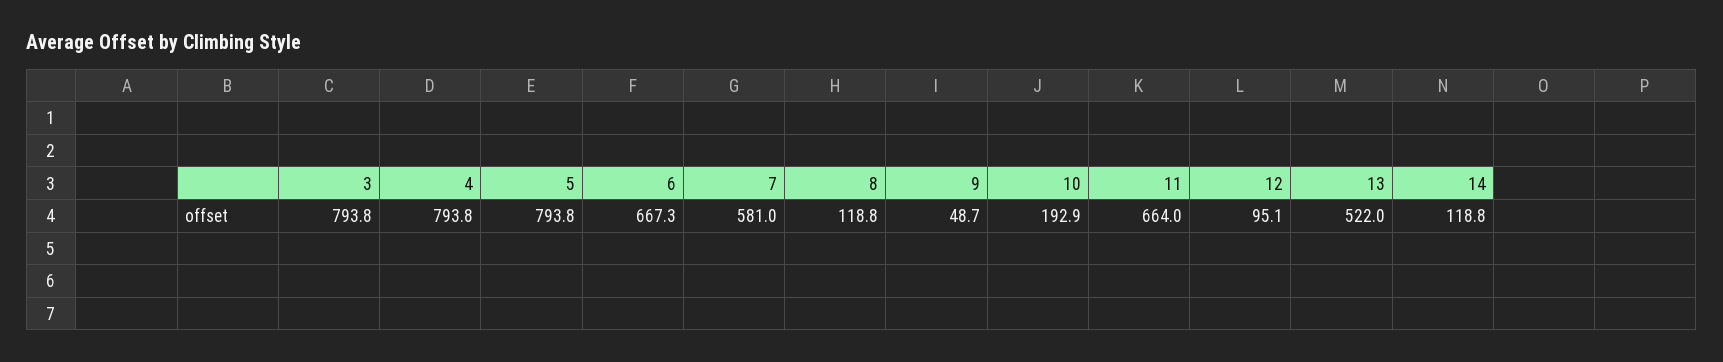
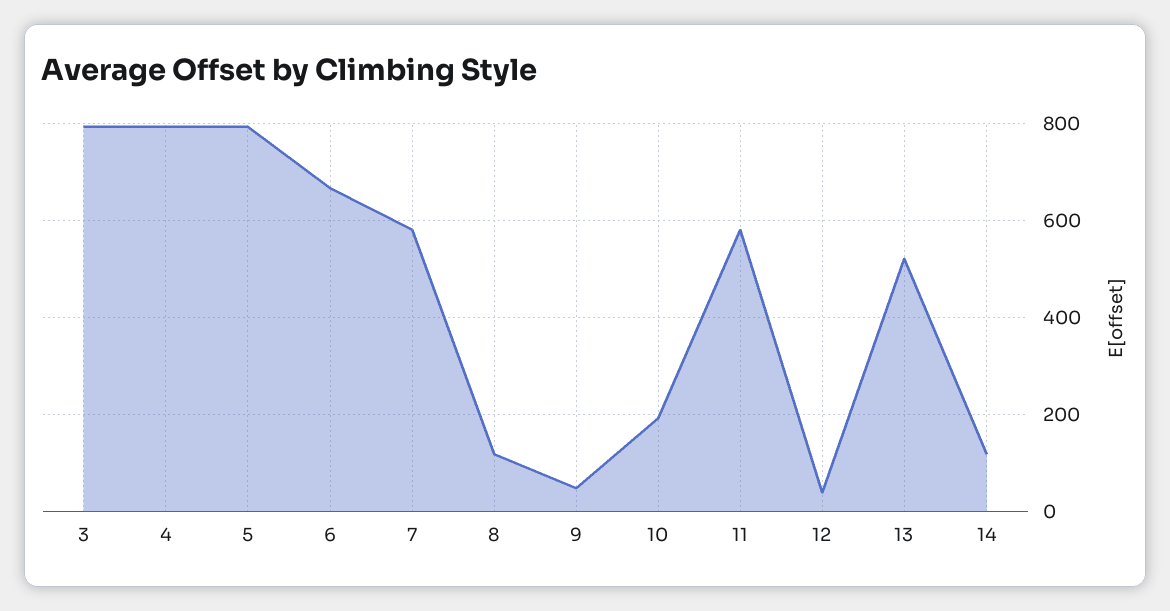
11: 664 -> 580
12: 95.1 -> 40

